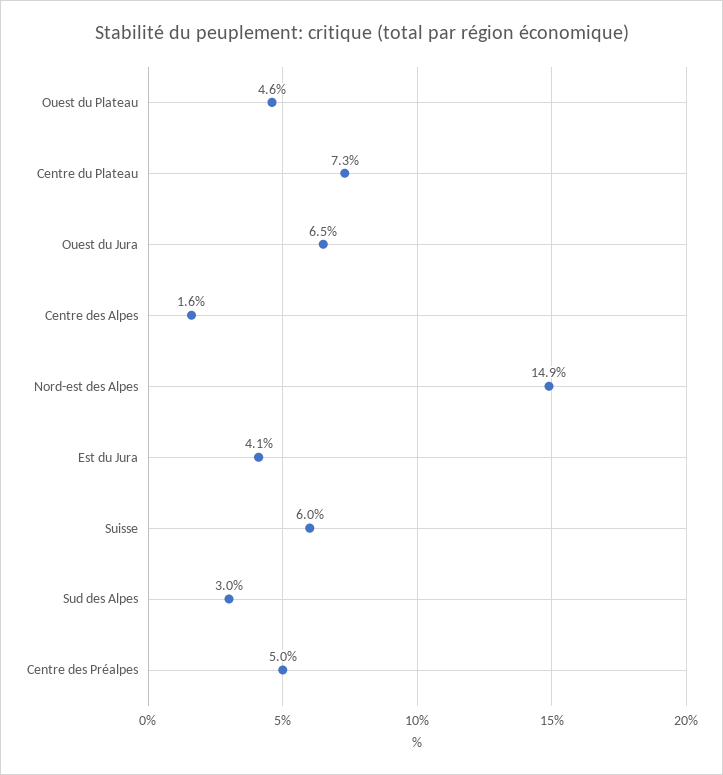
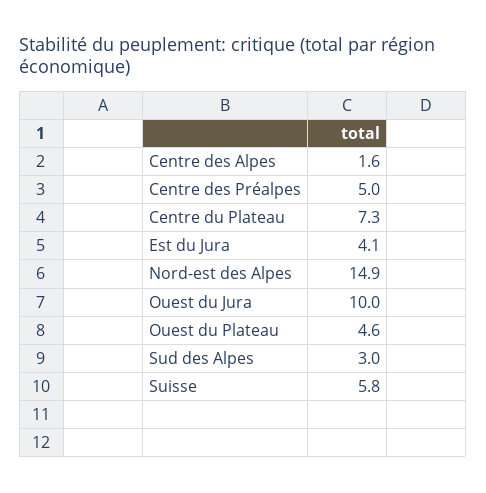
Ouest du Jura: 6.5 -> 10
Suisse: 6 -> 5.8

